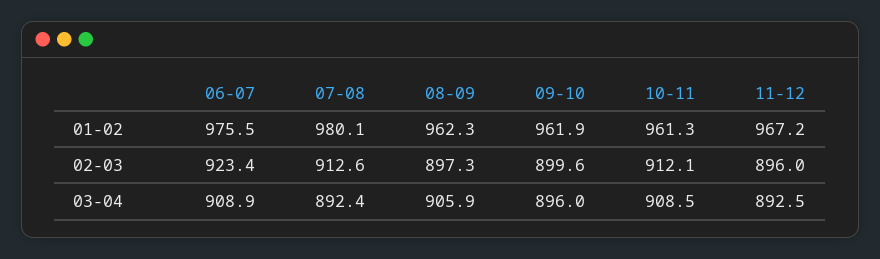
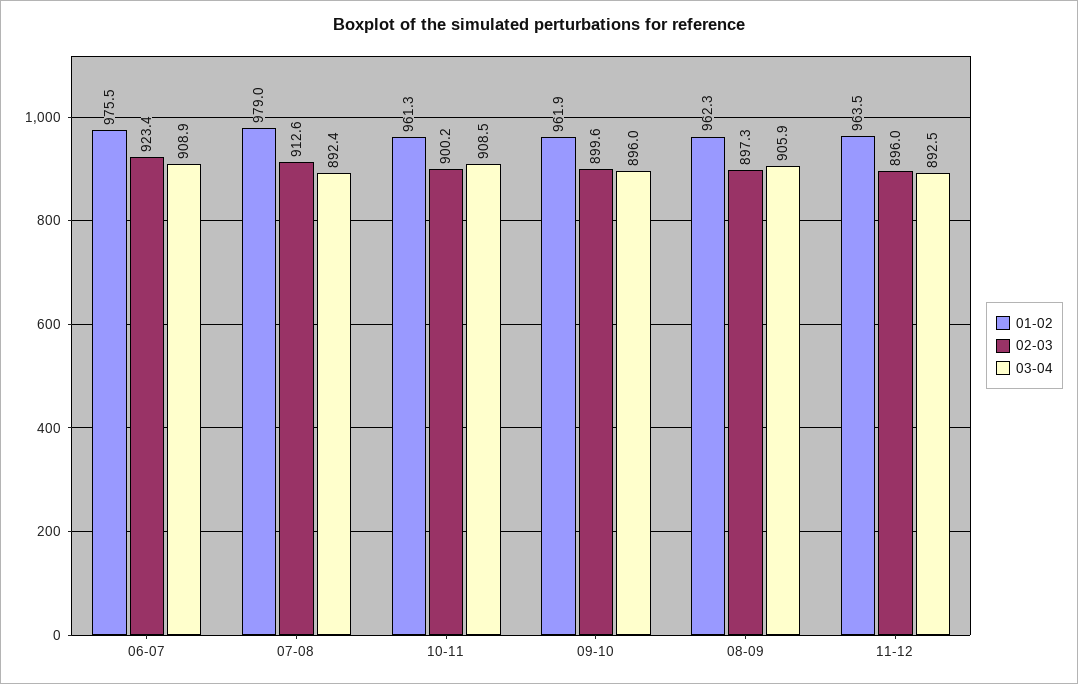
01-02, 07-08: 980.1 -> 979
01-02, 11-12: 967.2 -> 963.5
02-03, 10-11: 912.1 -> 900.2

